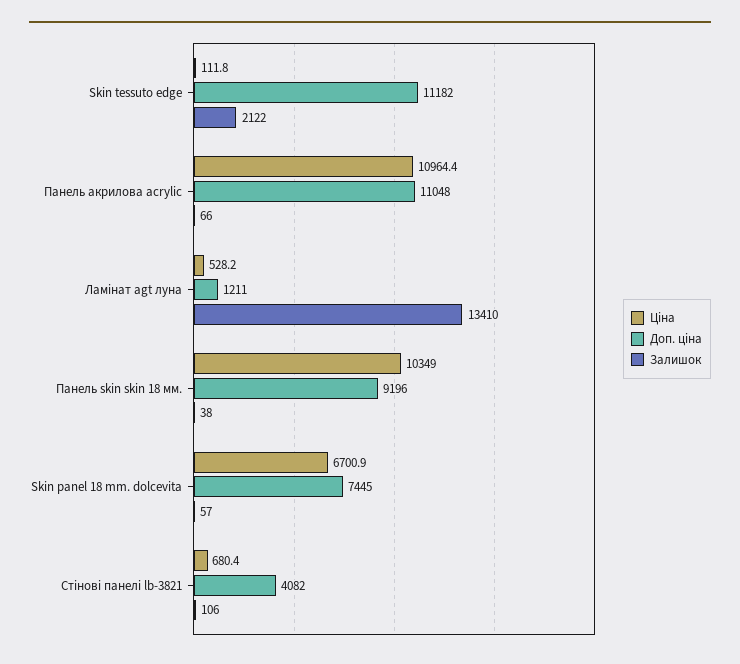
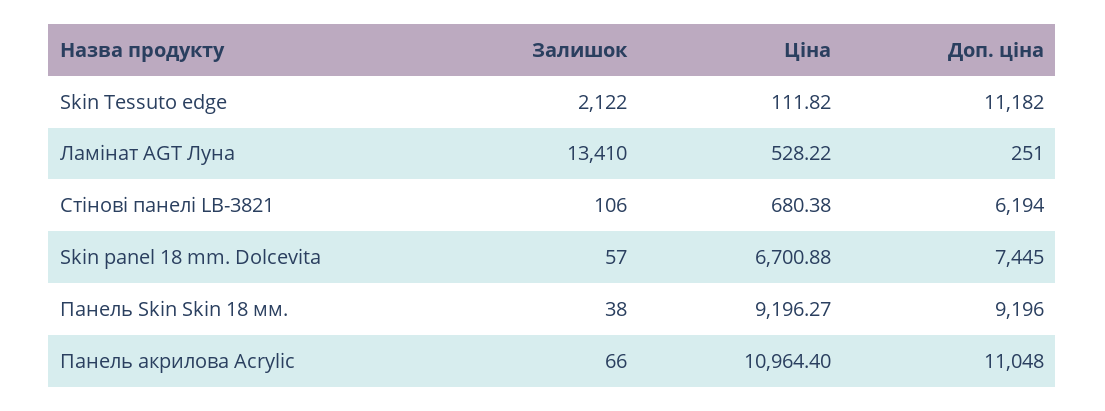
Доп. ціна, Ламінат agt луна: 1211 -> 251
Ціна, Панель skin skin 18 мм.: 10349 -> 9196.27
Доп. ціна, Стінові панелі lb-3821: 4082 -> 6194

